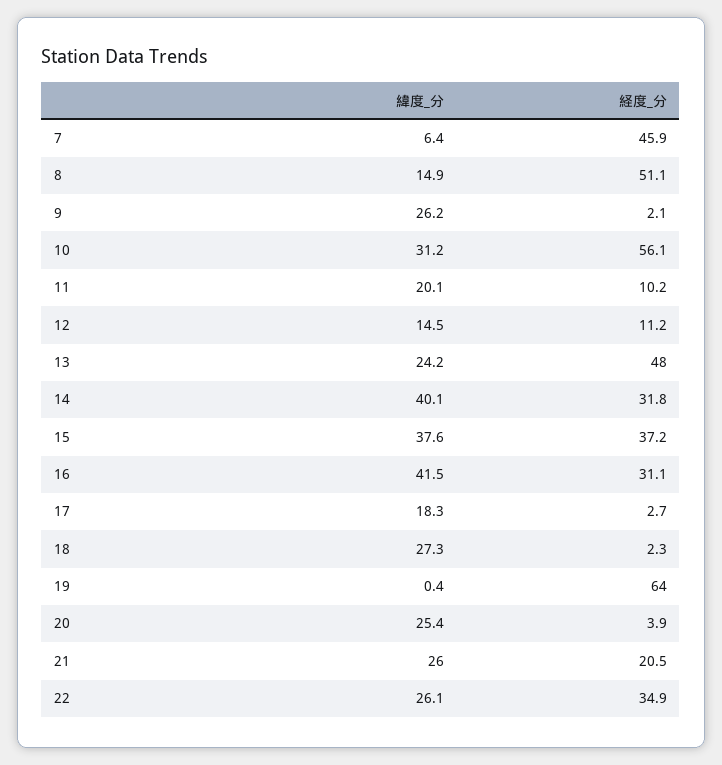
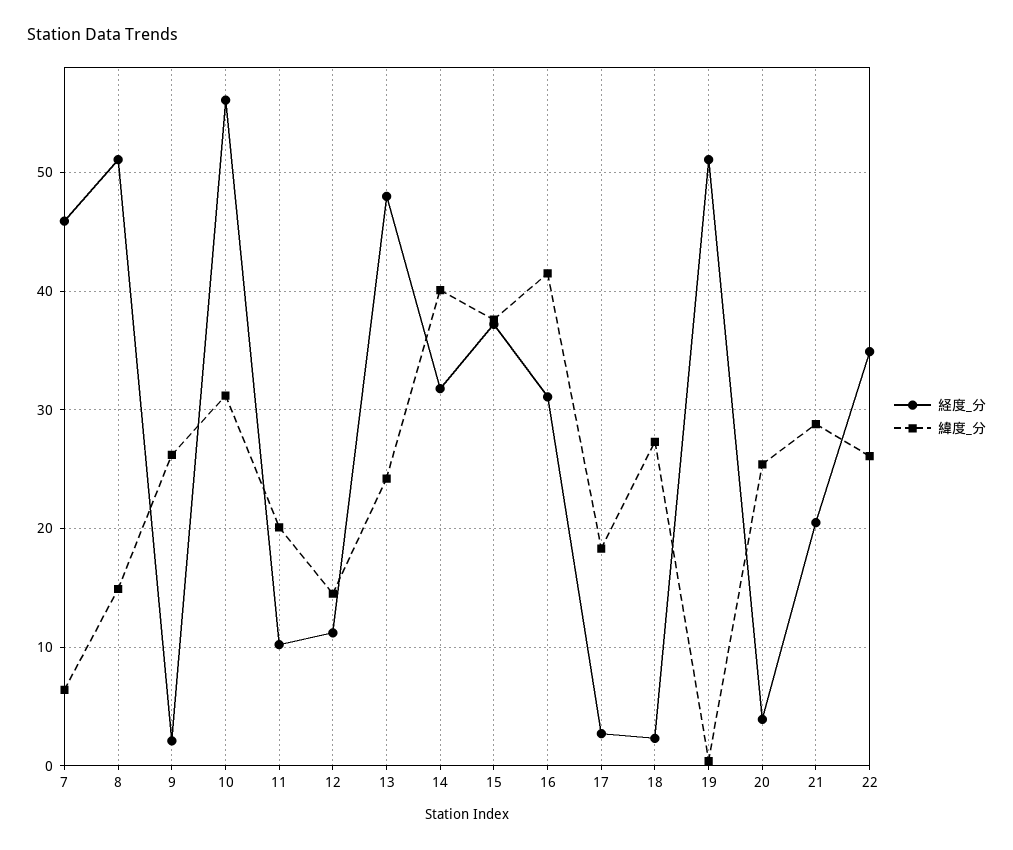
経度_分, 19: 64 -> 51
緯度_分, 21: 26 -> 29

